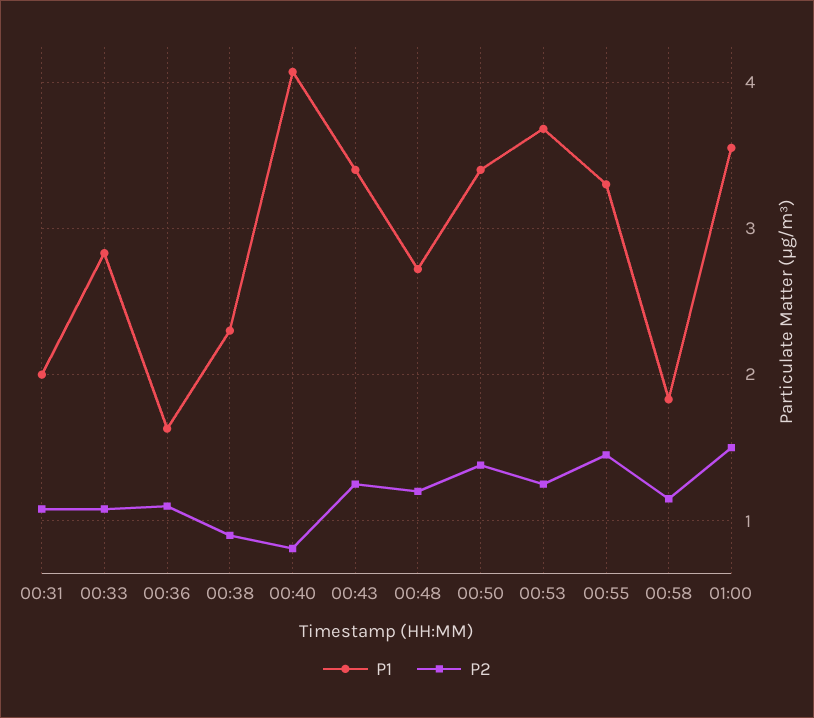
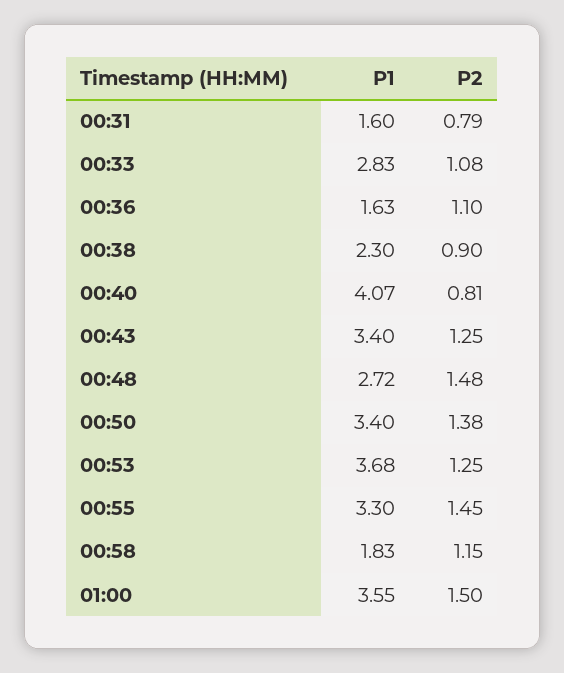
P1, 00:31: 2 -> 1.6
P2, 00:31: 1.1 -> 0.79
P2, 00:48: 1.2 -> 1.48

